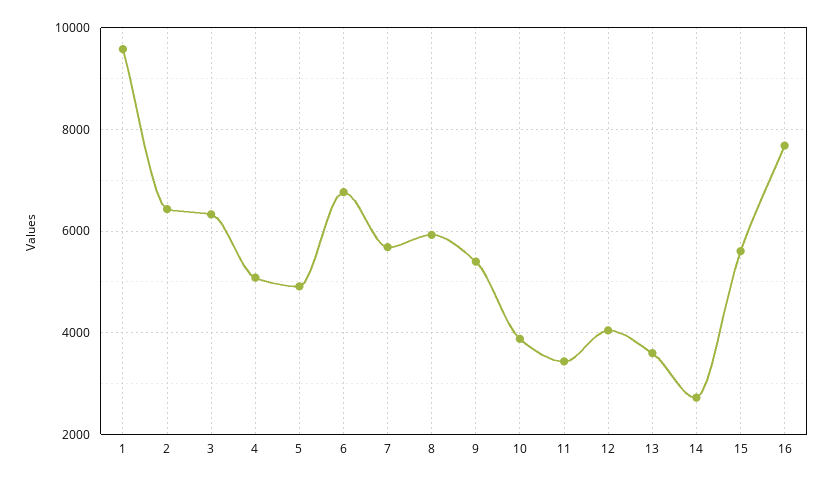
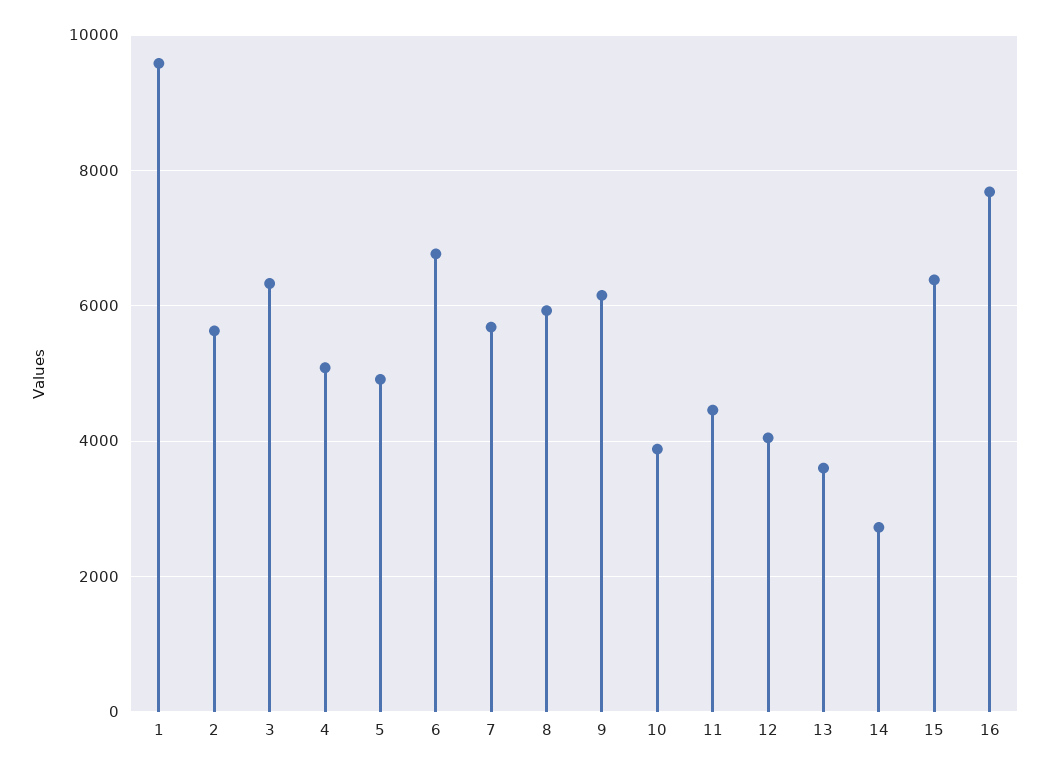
2: 6400 -> 5600
9: 5400 -> 6200
11: 3400 -> 4400
15: 5600 -> 6400

